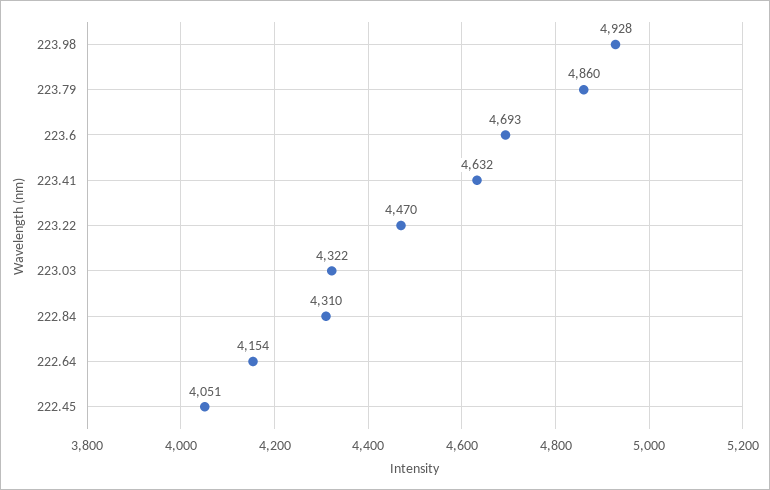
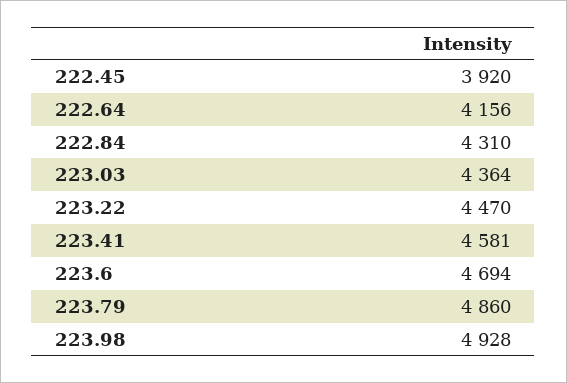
223.6: 4693 -> 4694
223.41: 4632 -> 4581
223.03: 4322 -> 4364
222.64: 4154 -> 4156
222.45: 4051 -> 3920

